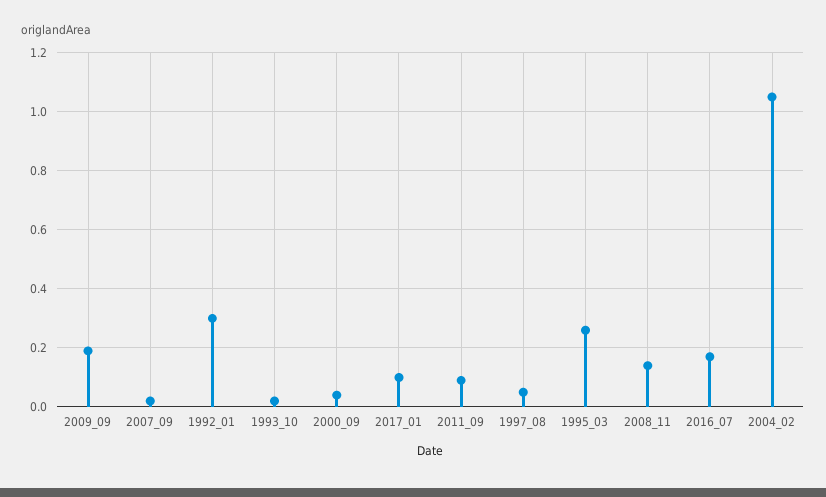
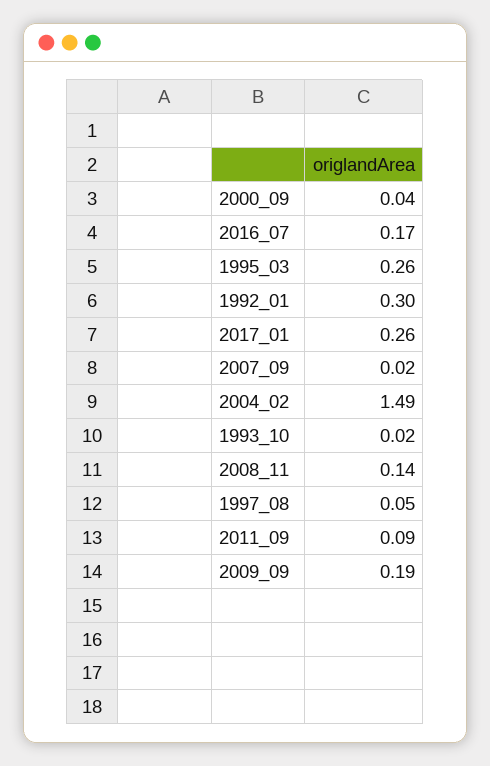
2017_01: 0.1 -> 0.26
2004_02: 1.05 -> 1.49

